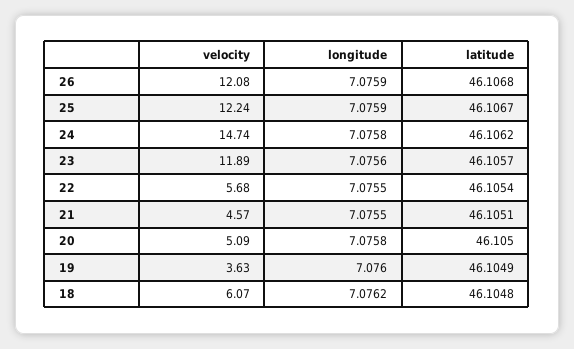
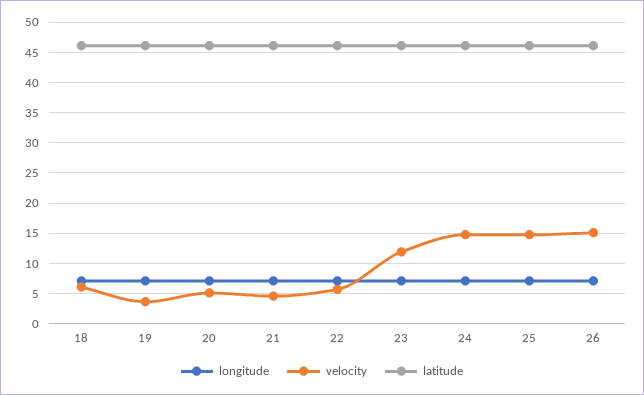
velocity, 26: 12.08 -> 15
velocity, 25: 12.24 -> 15

